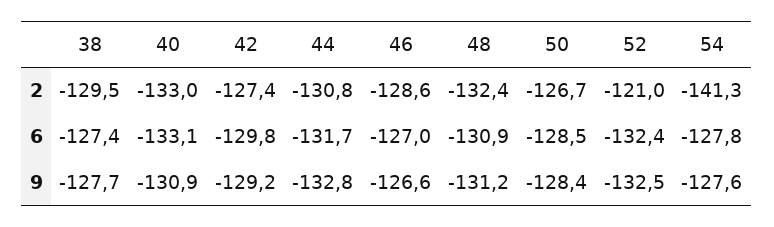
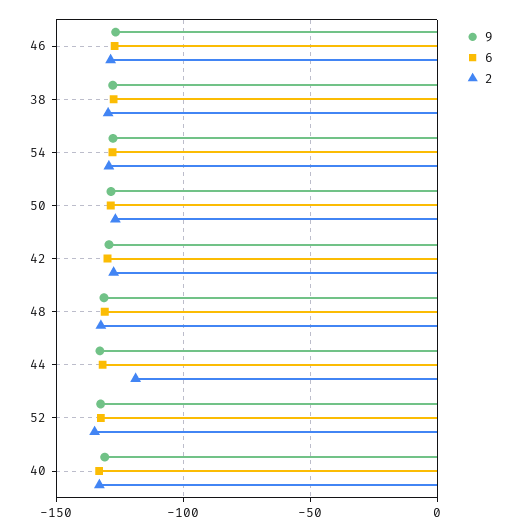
2, 44: -130.8 -> -120
2, 52: -121 -> -135
2, 54: -141.3 -> -130

